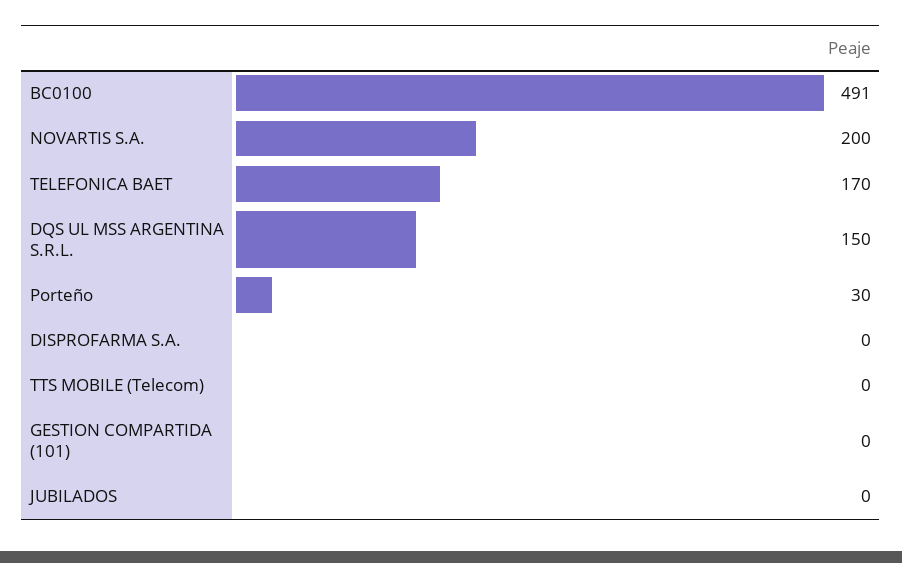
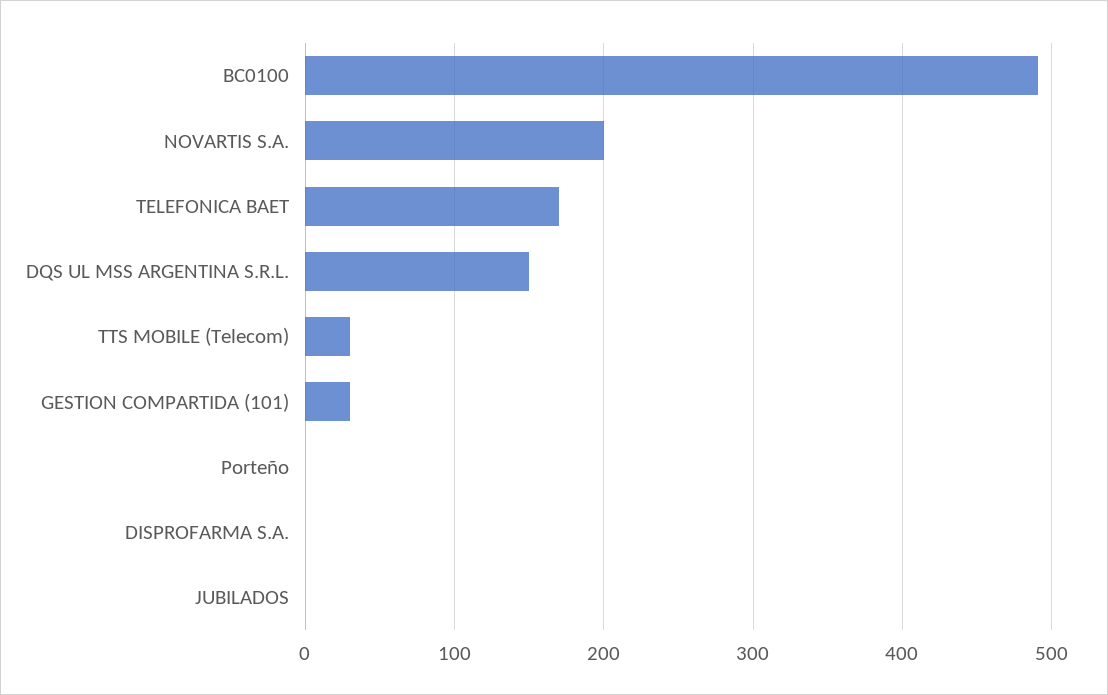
Porteño: 30 -> 0
TTS MOBILE (Telecom): 0 -> 30
GESTION COMPARTIDA (101): 0 -> 30

